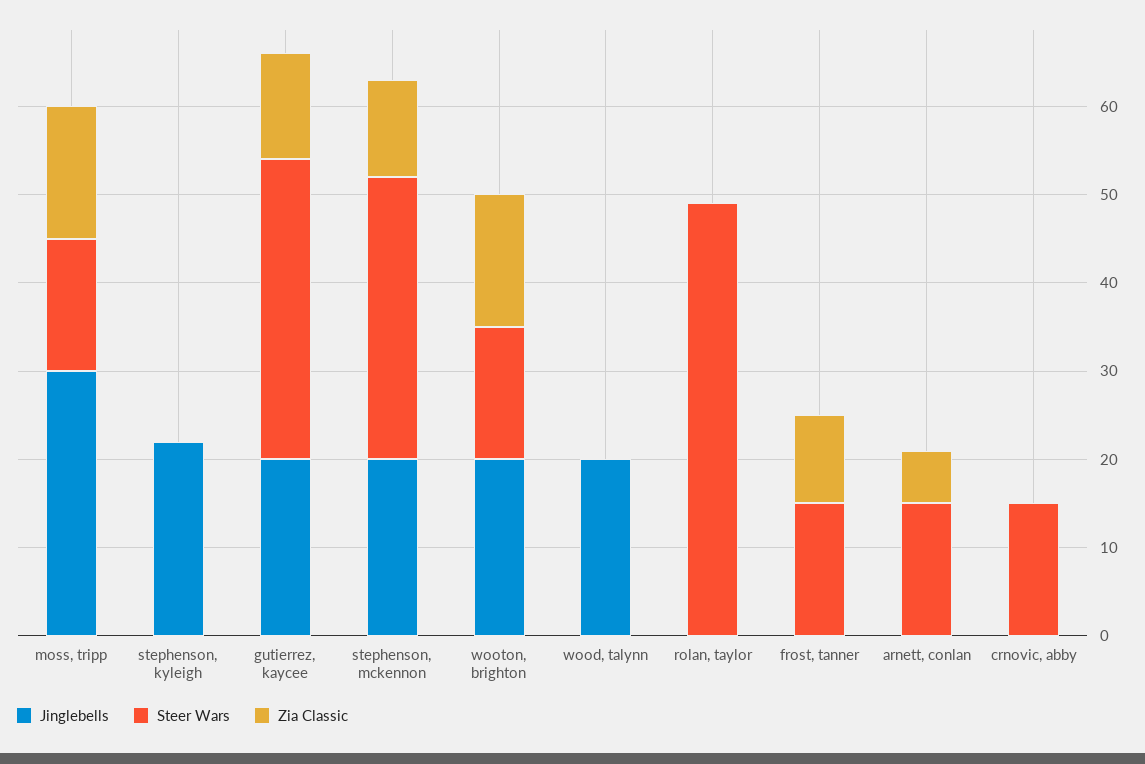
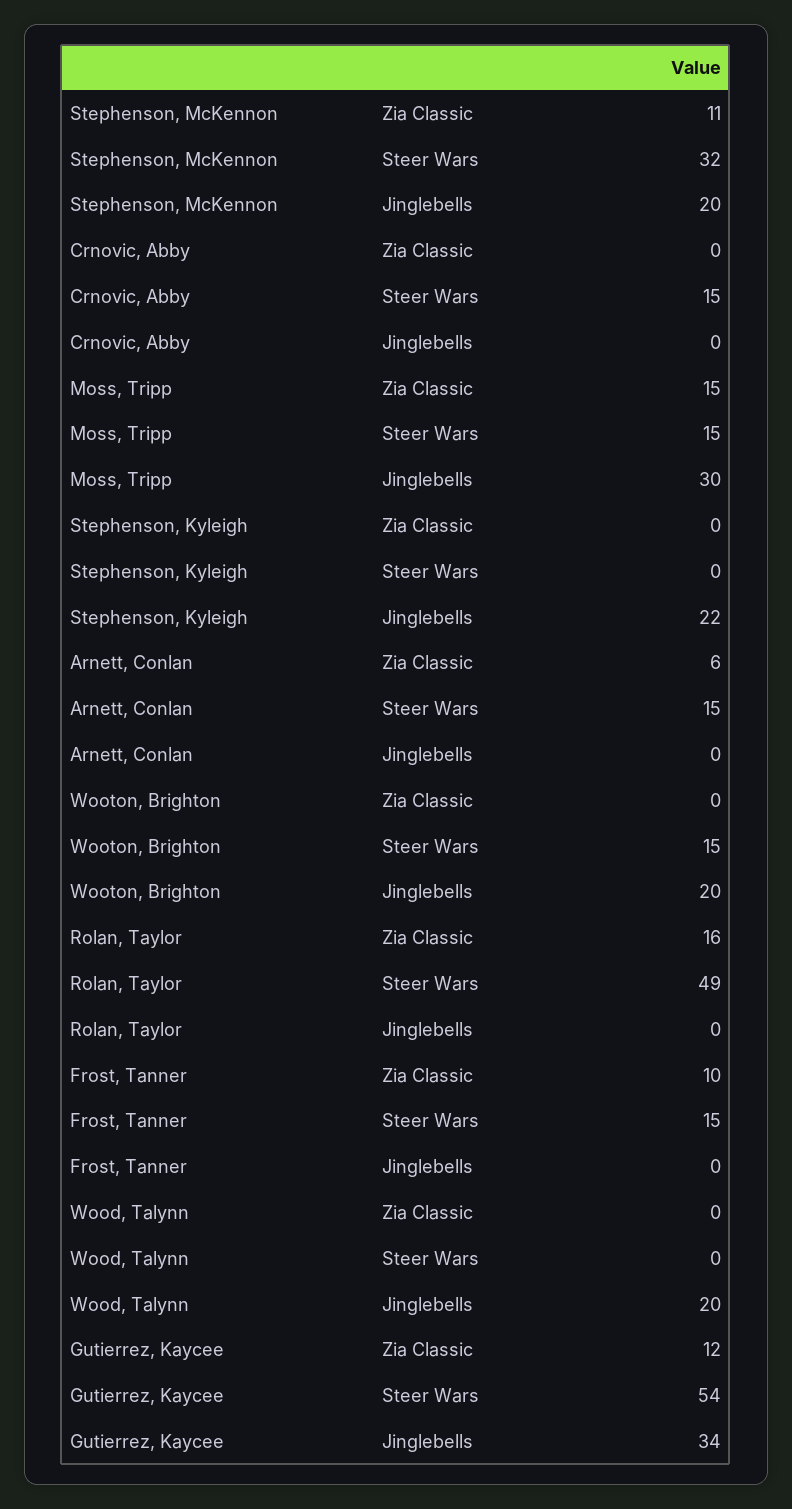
Jinglebells, gutierrez, kaycee: 20 -> 34
Steer Wars, gutierrez, kaycee: 34 -> 54
Zia Classic, wooton, brighton: 15 -> 0
Zia Classic, rolan, taylor: 0 -> 16

